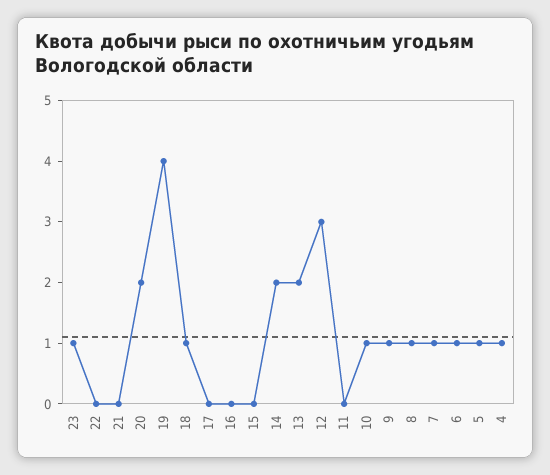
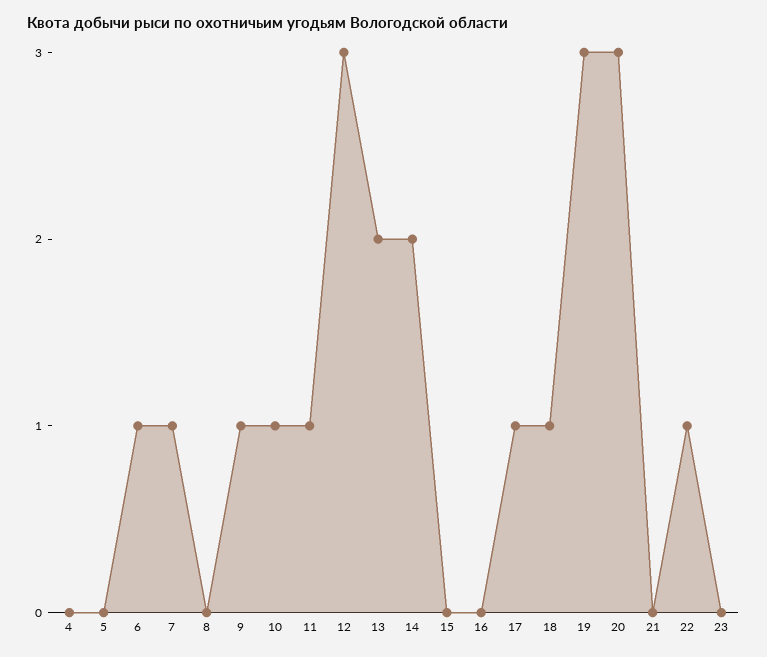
23: 1 -> 0
22: 0 -> 1
20: 2 -> 3
19: 4 -> 3
17: 0 -> 1
11: 0 -> 1
8: 1 -> 0
5: 1 -> 0
4: 1 -> 0

